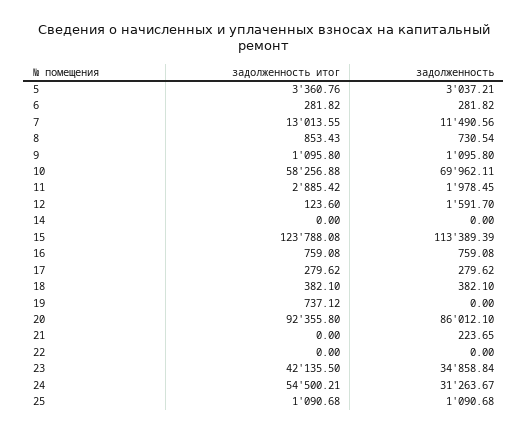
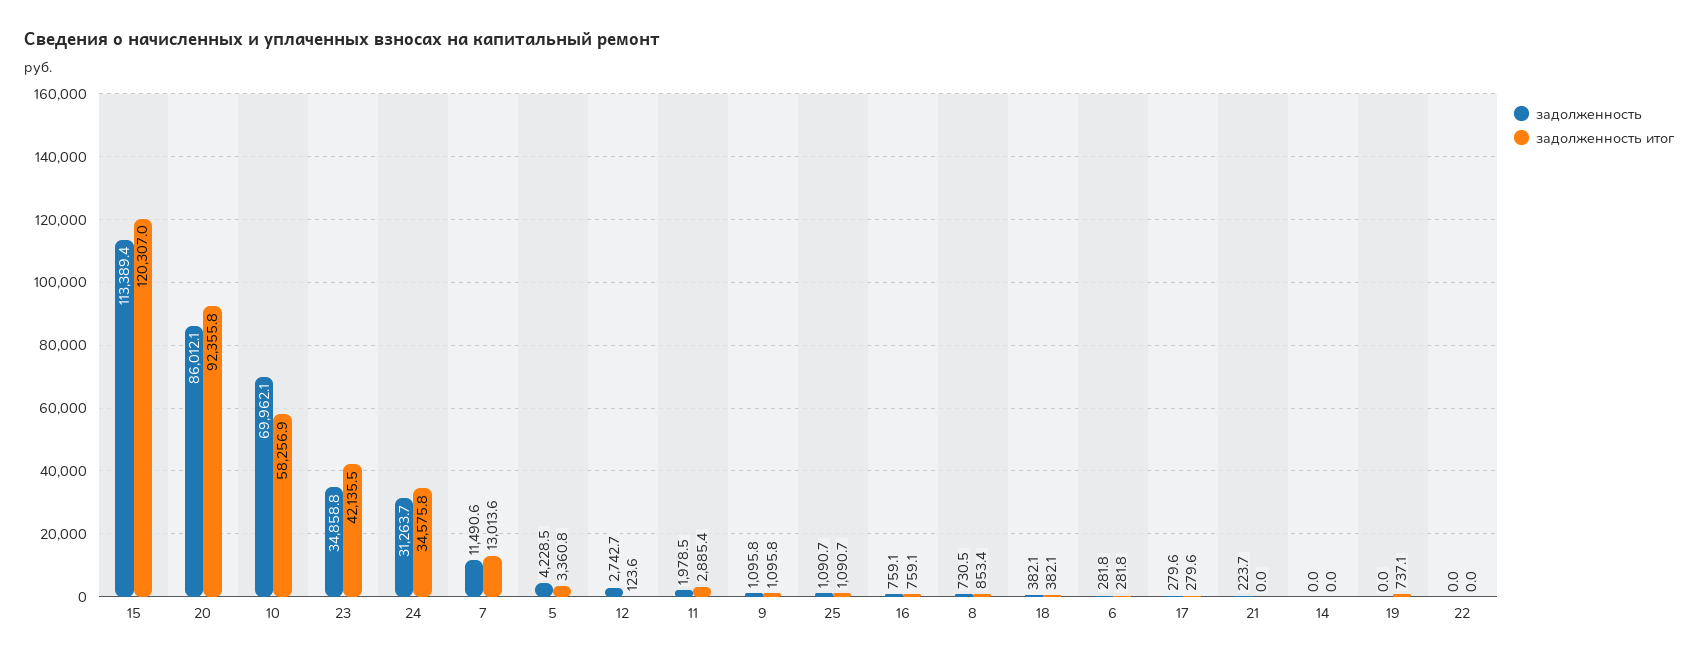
задолженность, 5: 3037.21 -> 4228.5
задолженность, 12: 1591.7 -> 2742.7
задолженность итог, 15: 123788.08 -> 120307
задолженность итог, 24: 54500.21 -> 34575.8

